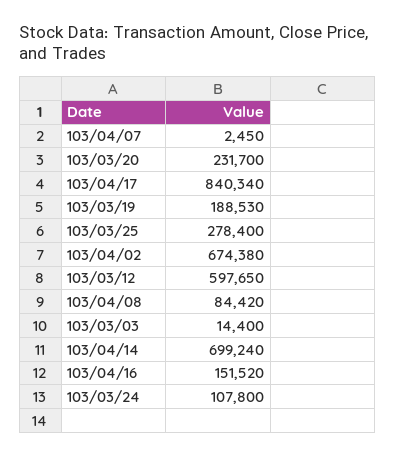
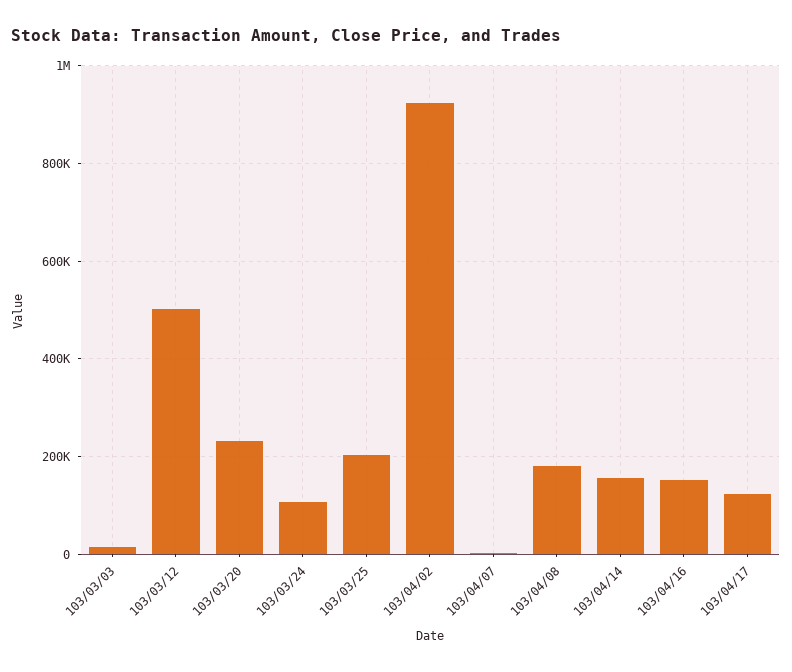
103/04/17: 840340 -> 120000
103/03/19: 188530 -> none
103/03/25: 278400 -> 200000
103/04/02: 674380 -> 920000
103/03/12: 597650 -> 500000
103/04/08: 84420 -> 180000
103/04/14: 699240 -> 160000

